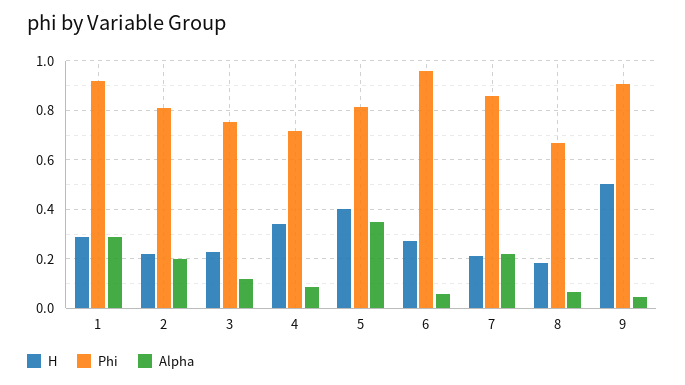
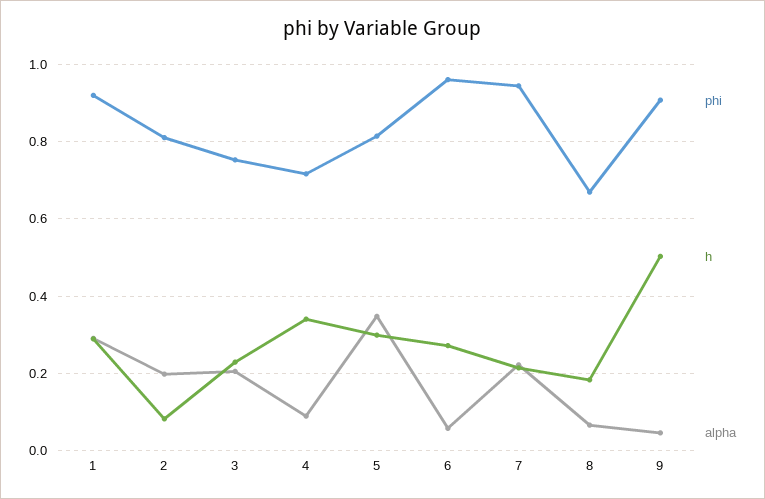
H, 2: 0.225 -> 0.08
Alpha, 3: 0.125 -> 0.2
H, 5: 0.4 -> 0.3
Phi, 7: 0.85 -> 0.94

